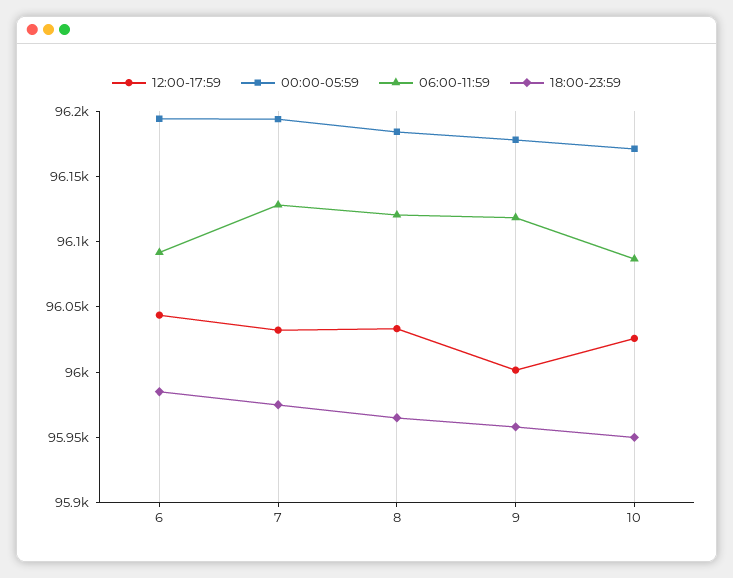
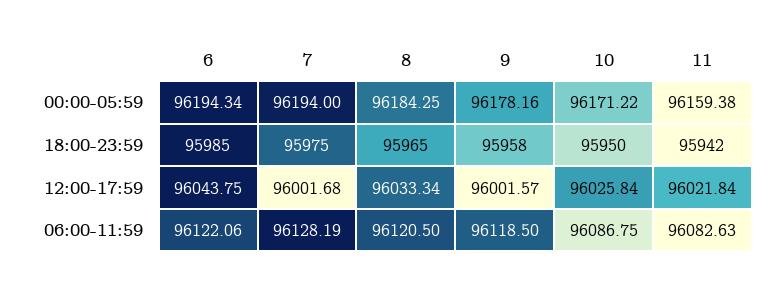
06:00-11:59, 6: 96090 -> 96122.06
12:00-17:59, 7: 96030 -> 96001.68
00:00-05:59, 11: none -> 96159.38
18:00-23:59, 11: none -> 95942
12:00-17:59, 11: none -> 96021.84
06:00-11:59, 11: none -> 96082.63

